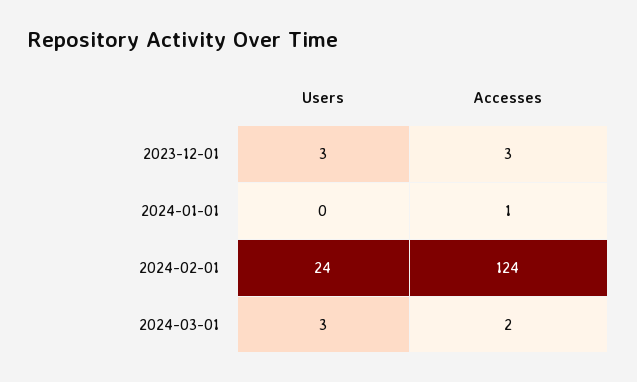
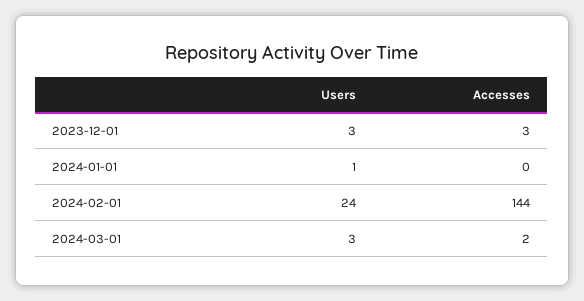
Users, 2024-01-01: 0 -> 1
Accesses, 2024-01-01: 1 -> 0
Accesses, 2024-02-01: 124 -> 144

